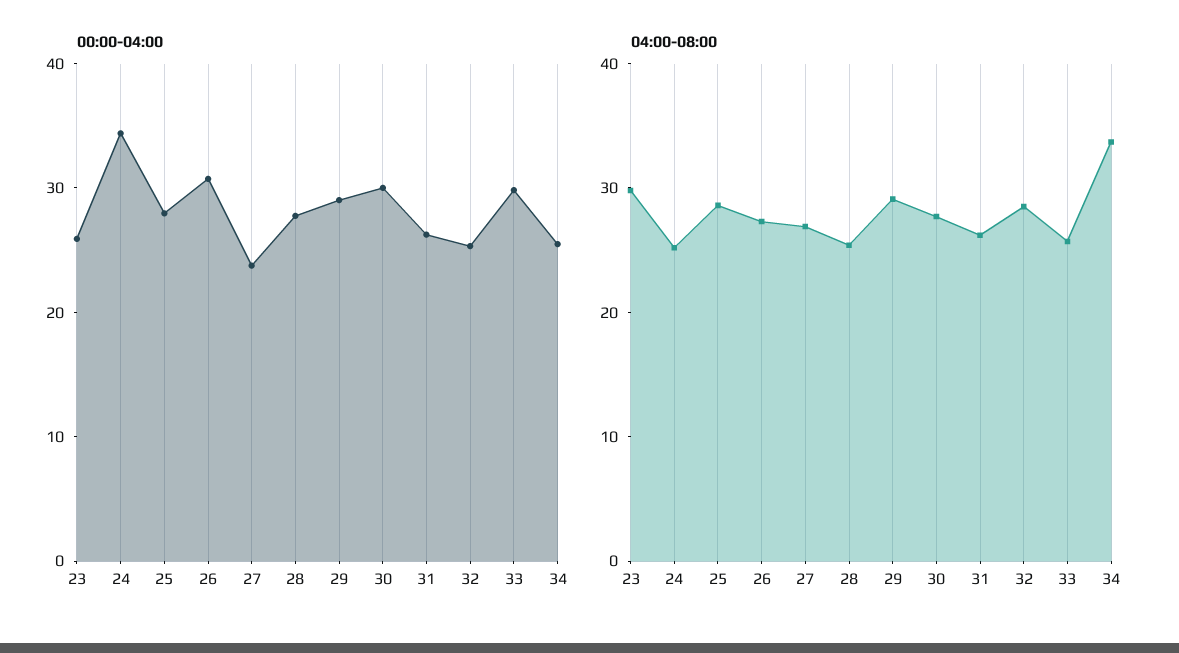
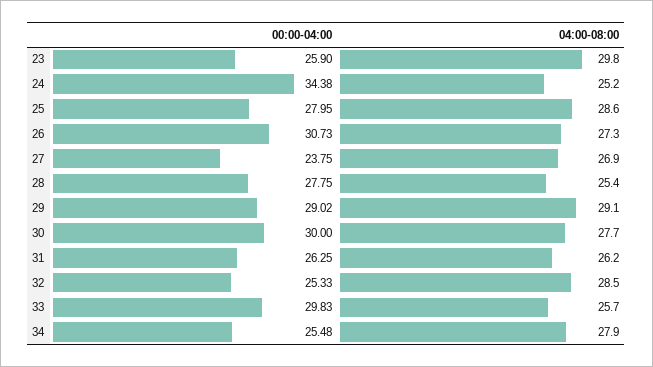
04:00-08:00, 34: 34 -> 27.9

